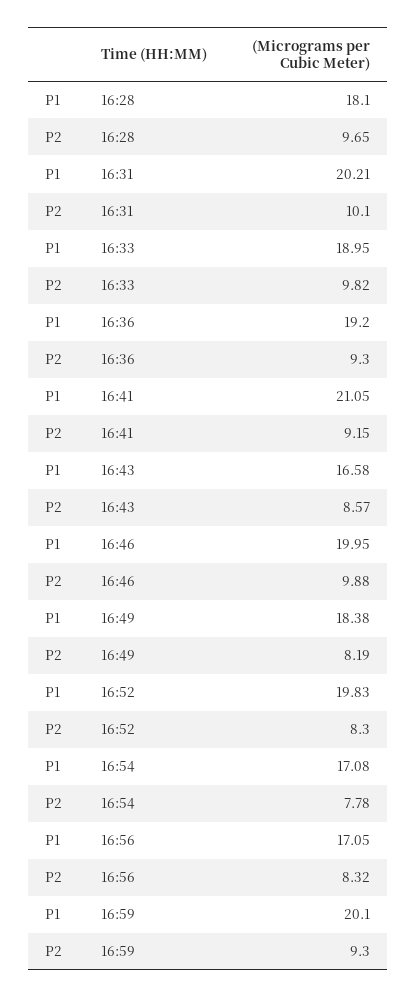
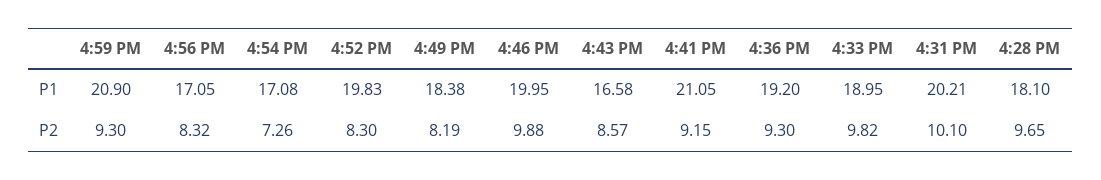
P2, 16:54: 7.78 -> 7.26
P1, 16:59: 20.1 -> 20.9

